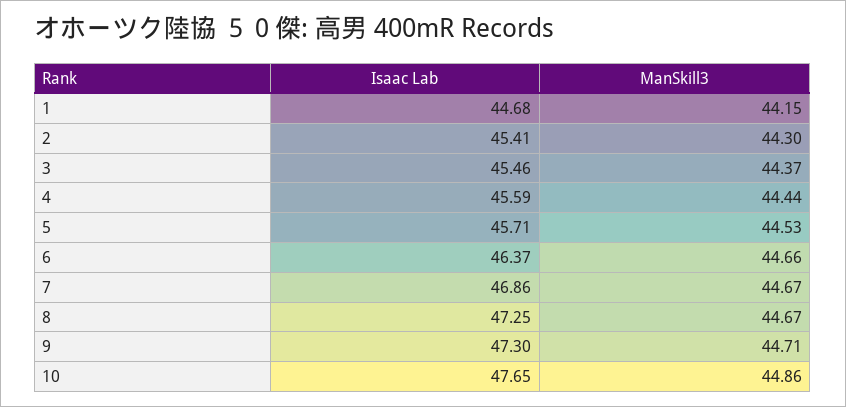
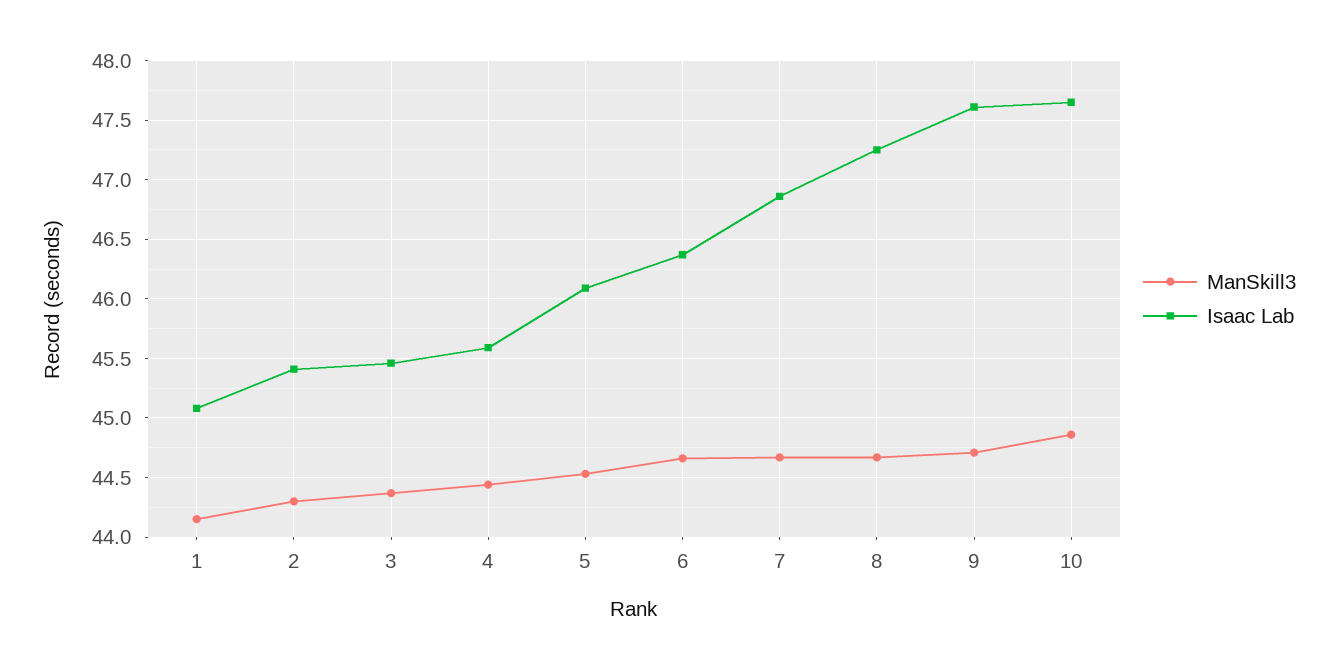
Isaac Lab, 1: 44.68 -> 45.1
Isaac Lab, 5: 45.71 -> 46.1
Isaac Lab, 9: 47.3 -> 47.6

